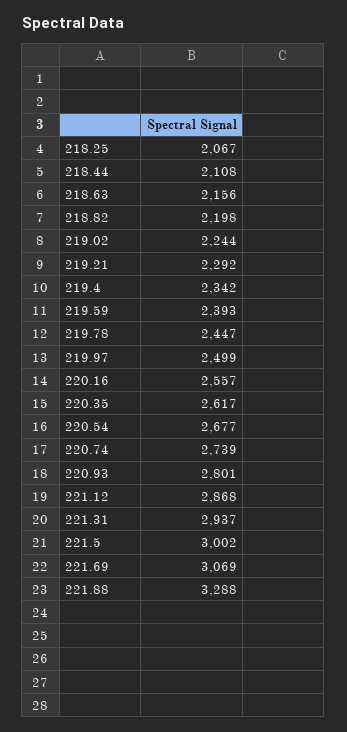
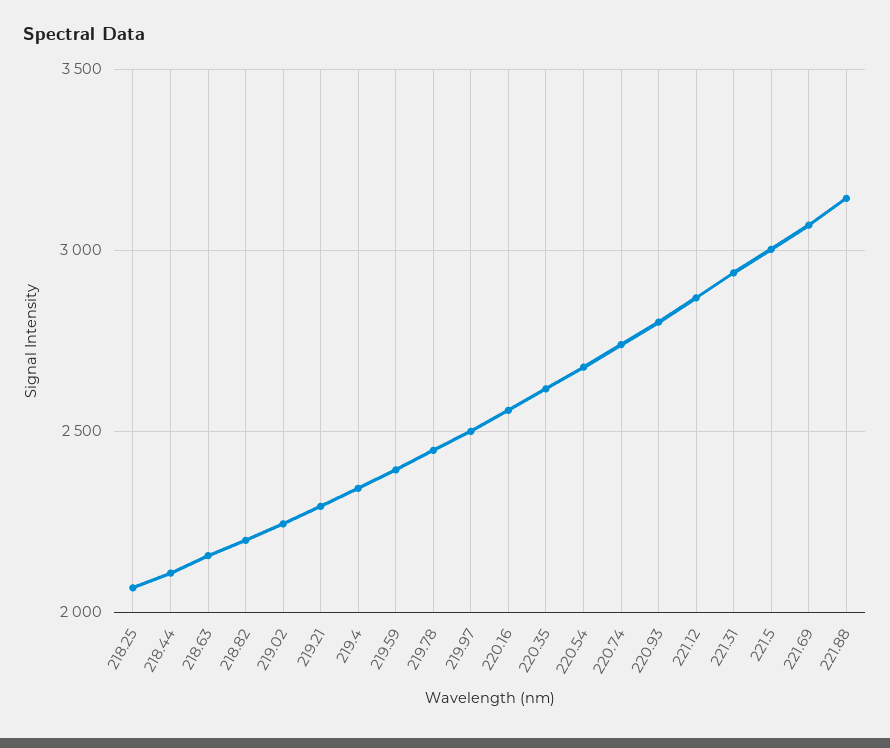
221.88: 3288 -> 3150

